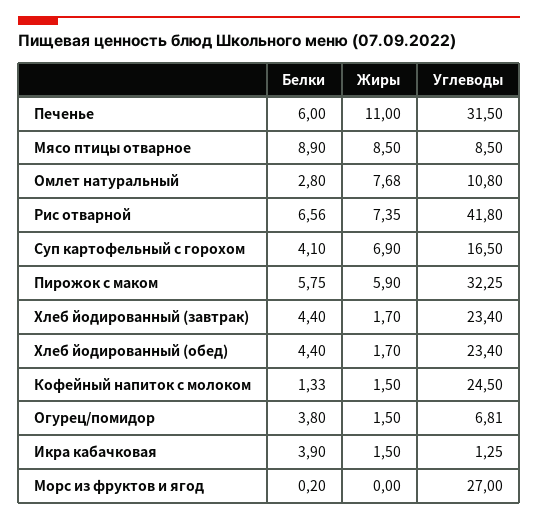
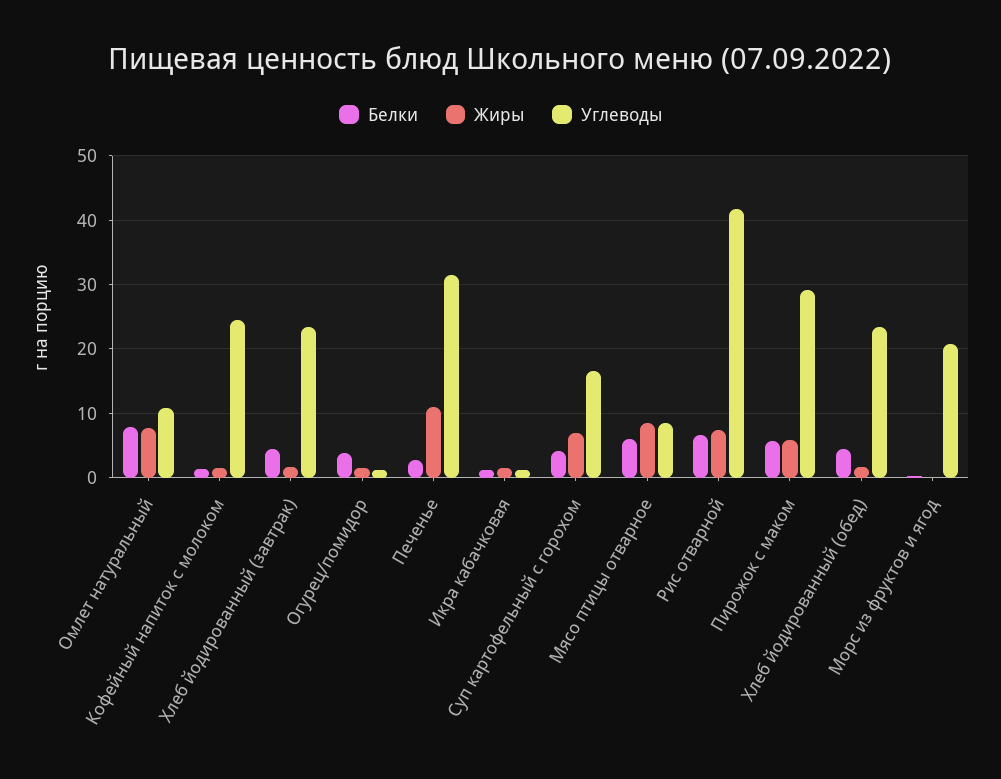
Белки, Печенье: 6 -> 3
Белки, Мясо птицы отварное: 8.9 -> 6
Белки, Омлет натуральный: 2.8 -> 8
Углеводы, Пирожок с маком: 32.25 -> 29
Углеводы, Огурец/помидор: 6.81 -> 1
Белки, Икра кабачковая: 3.9 -> 1
Углеводы, Морс из фруктов и ягод: 27 -> 21

